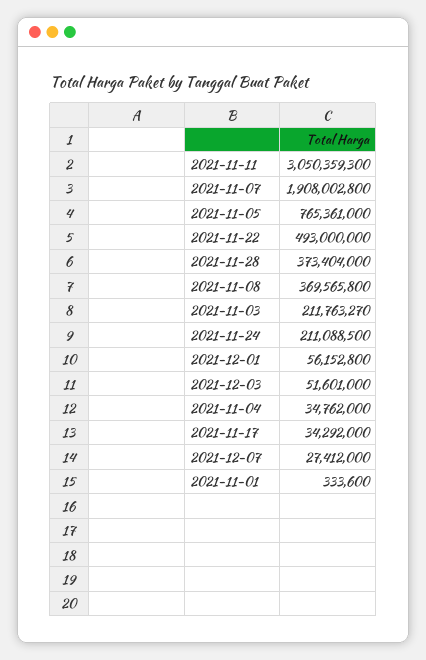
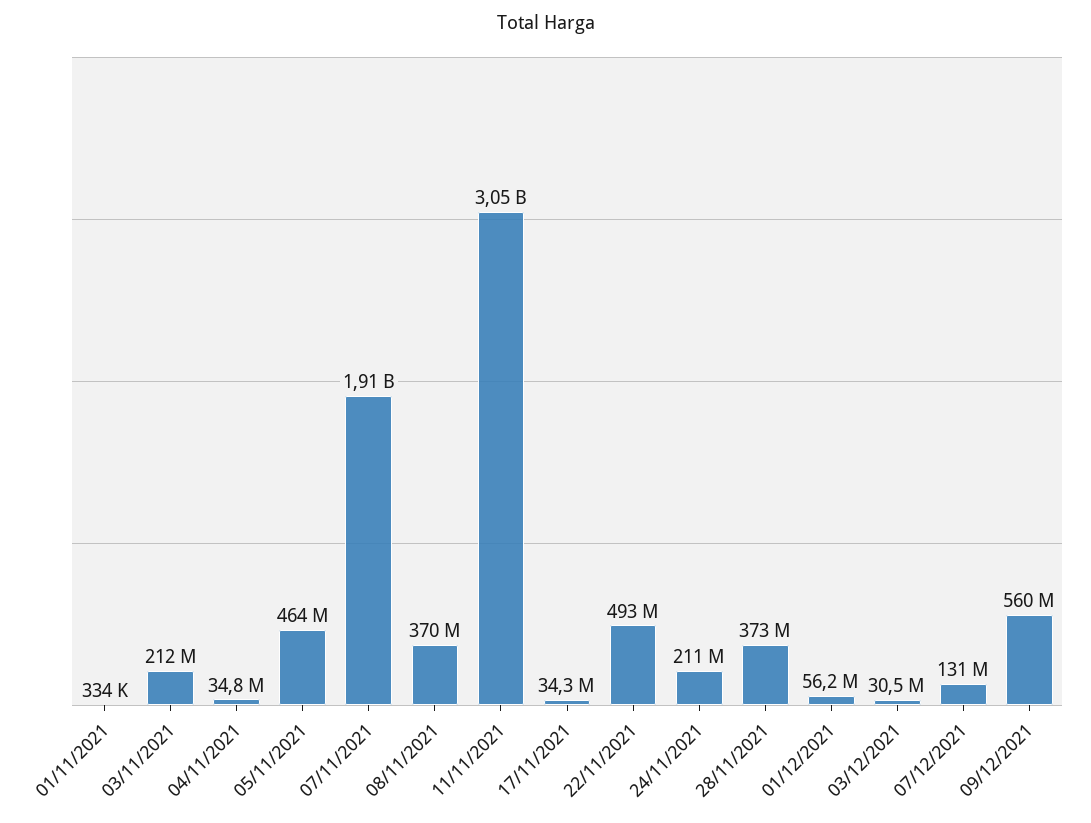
2021-11-05: 765361000 -> 464000000
2021-12-03: 51601000 -> 30500000
2021-12-07: 27412000 -> 131000000
09/12/2021: none -> 560000000

